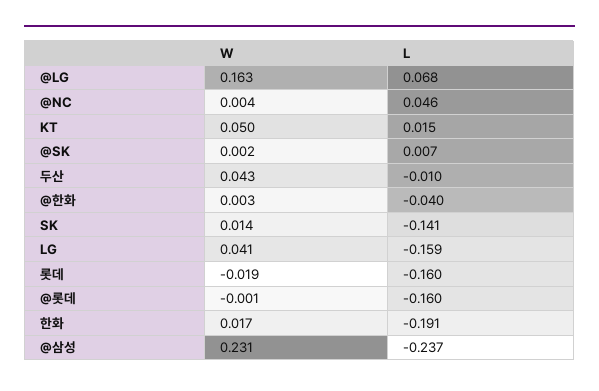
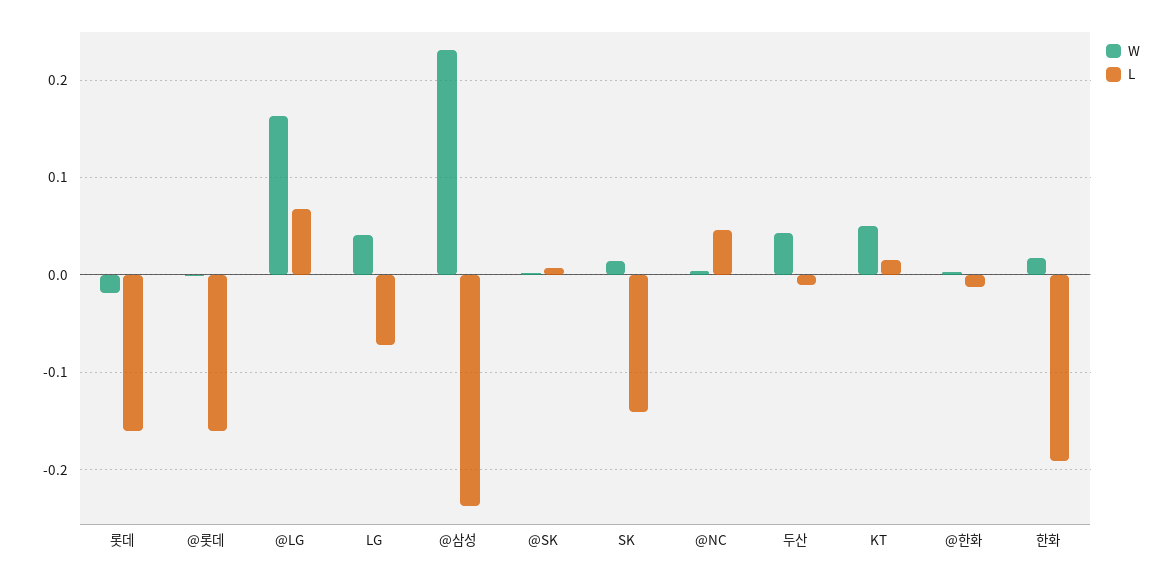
L, @한화: -0.04 -> -0.01
L, LG: -0.159 -> -0.07

